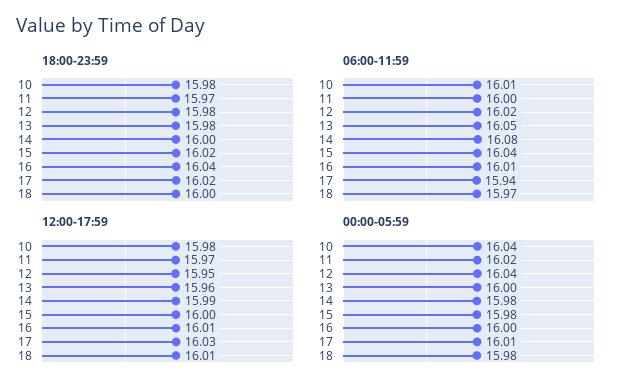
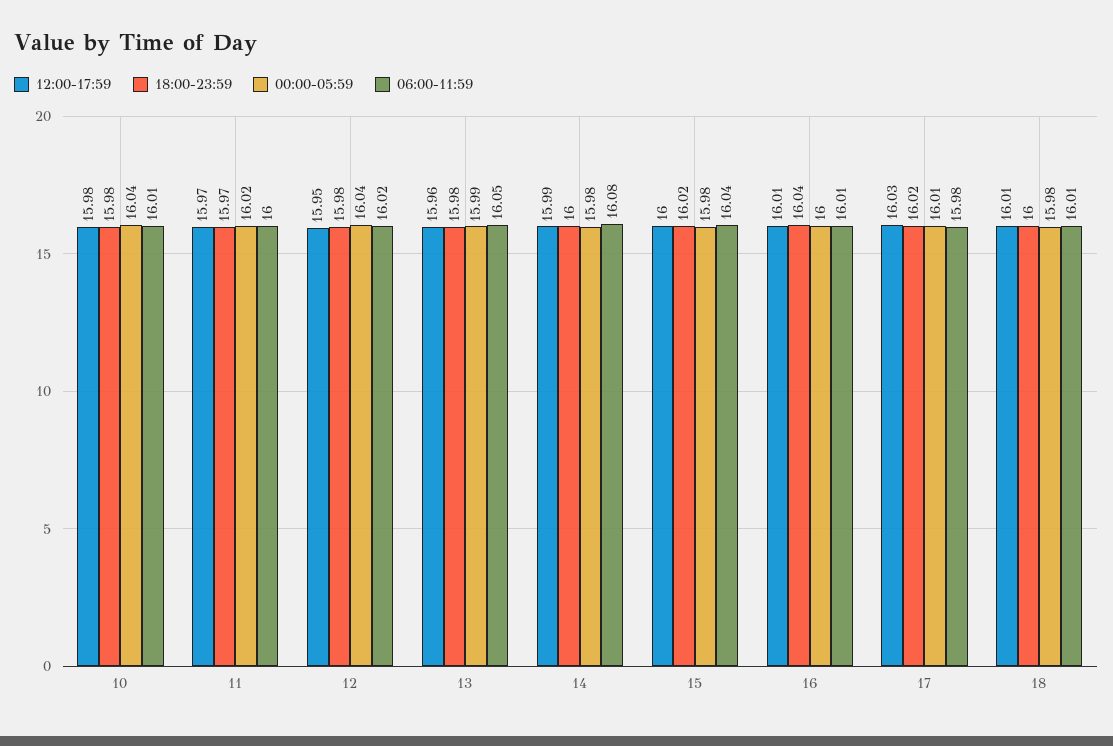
06:00-11:59, 17: 15.94 -> 15.98
06:00-11:59, 18: 15.97 -> 16.01
00:00-05:59, 13: 16 -> 15.99

